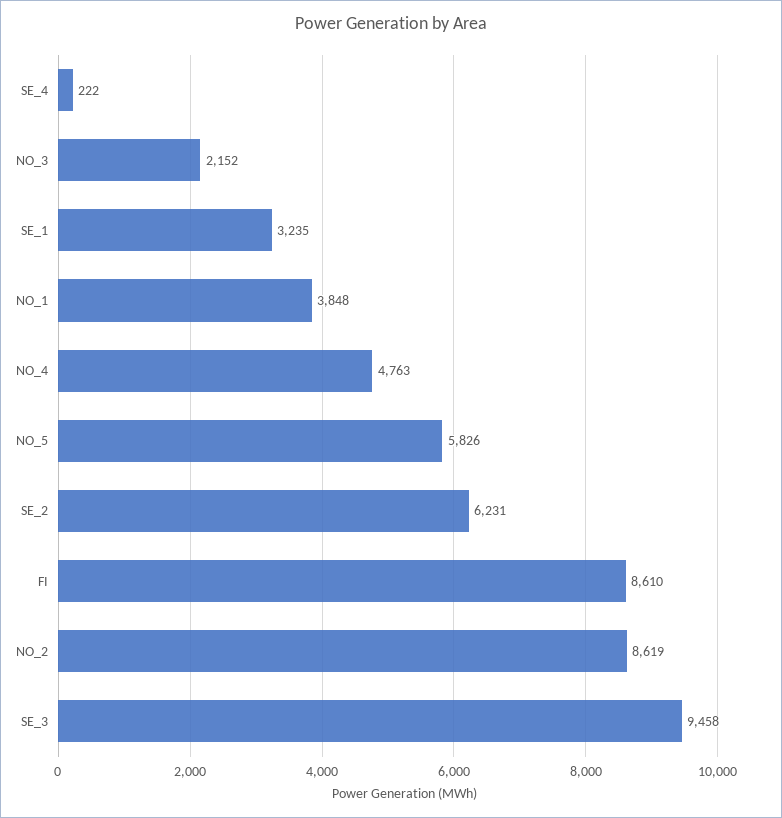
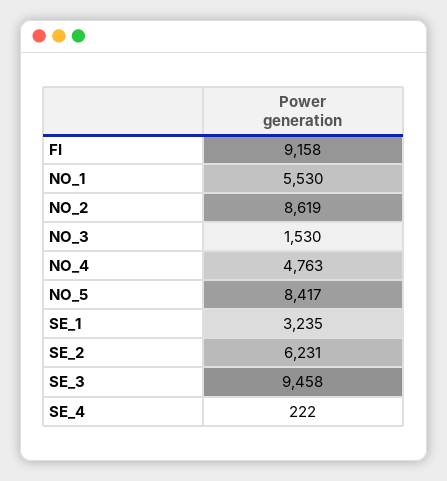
NO_3: 2152 -> 1530
NO_1: 3848 -> 5530
NO_5: 5826 -> 8417
FI: 8610 -> 9158

